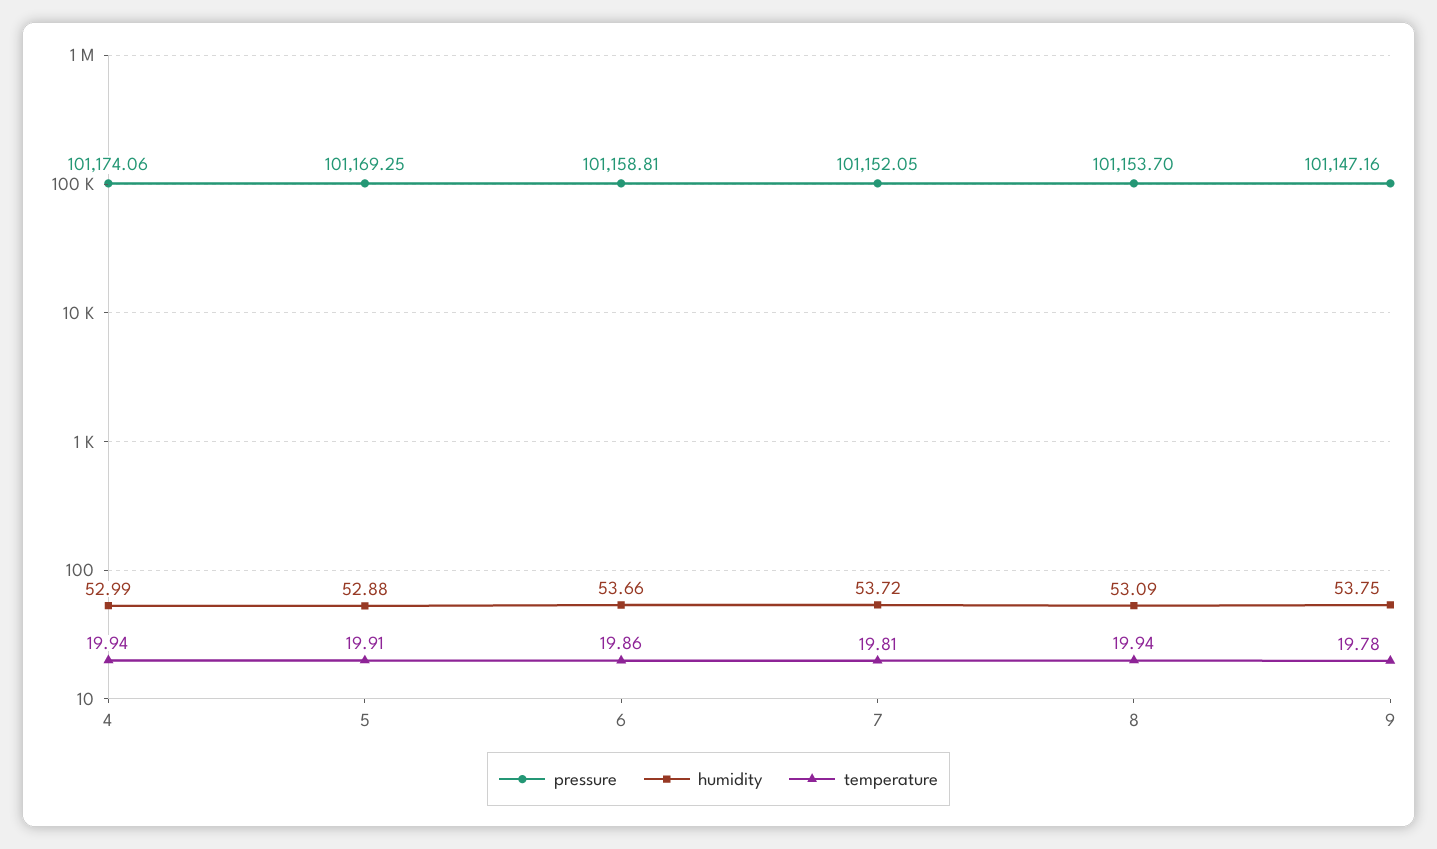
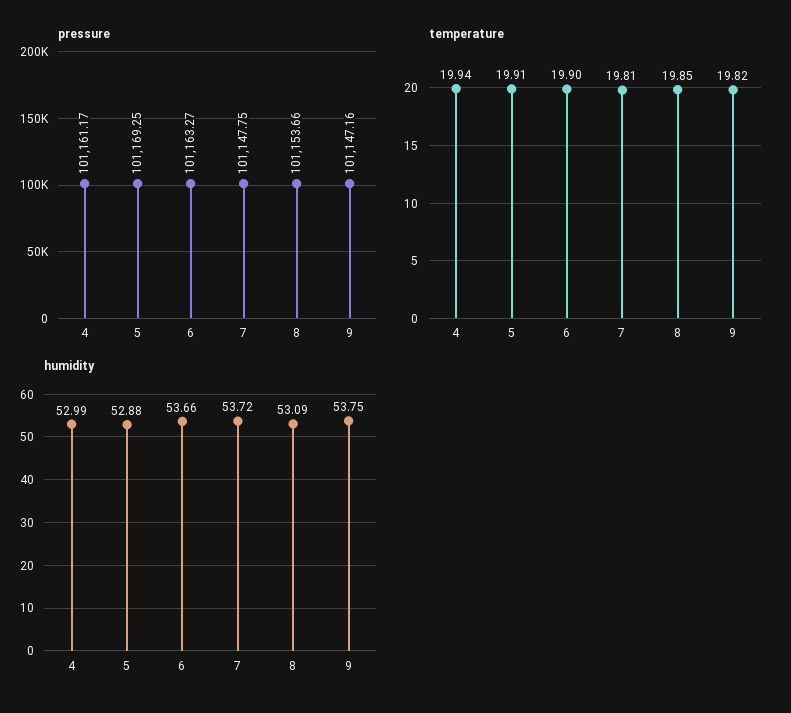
pressure, 4: 101174.06 -> 101161.17
pressure, 6: 101158.81 -> 101163.27
temperature, 6: 19.86 -> 19.9
pressure, 7: 101152.05 -> 101147.75
pressure, 8: 101153.7 -> 101153.66
temperature, 8: 19.94 -> 19.85
temperature, 9: 19.78 -> 19.82

